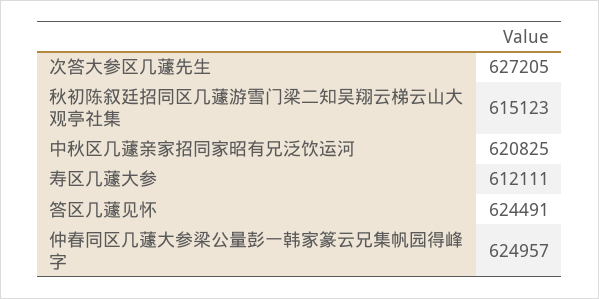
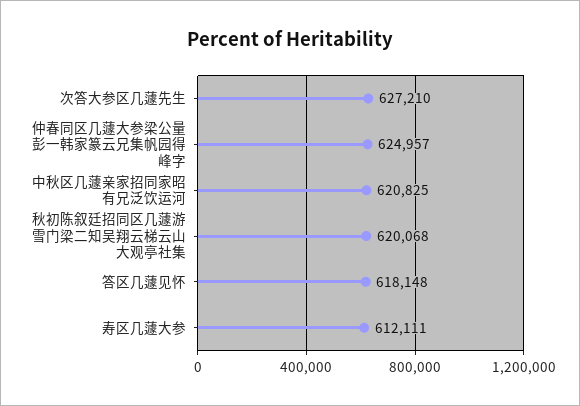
次答大参区几蘧先生: 627205 -> 627210
秋初陈叙廷招同区几蘧游雪门梁二知吴翔云梯云山大观亭社集: 615123 -> 620068
答区几蘧见怀: 624491 -> 618148

